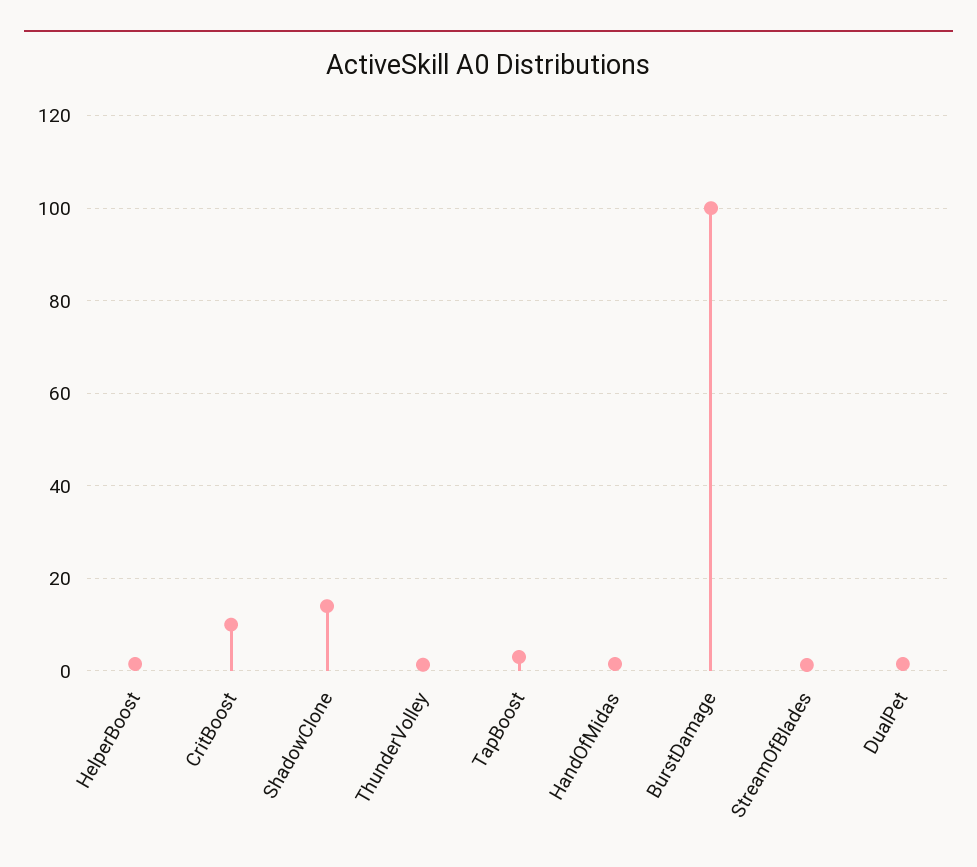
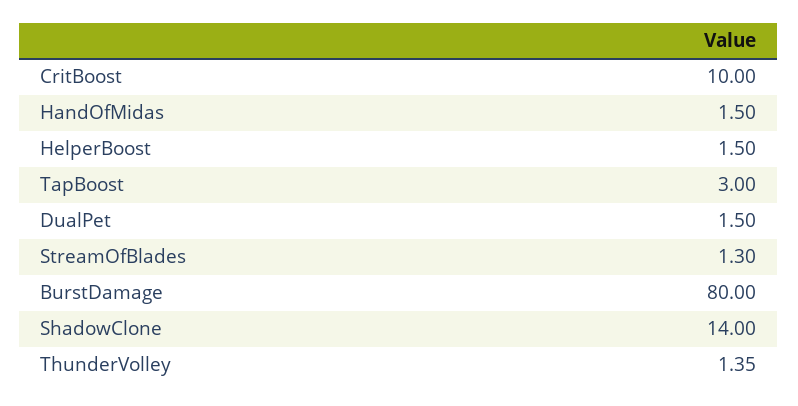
BurstDamage: 100 -> 80

